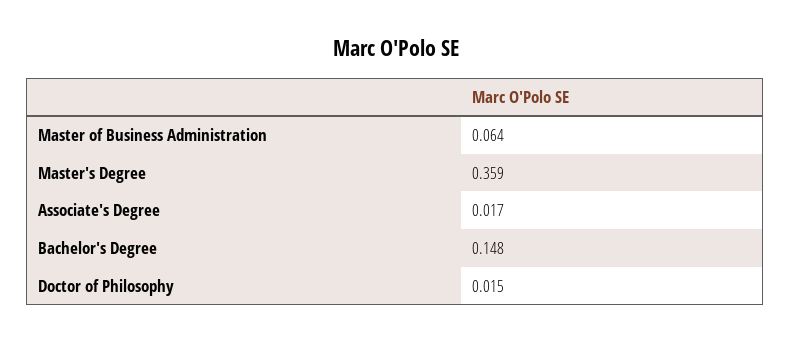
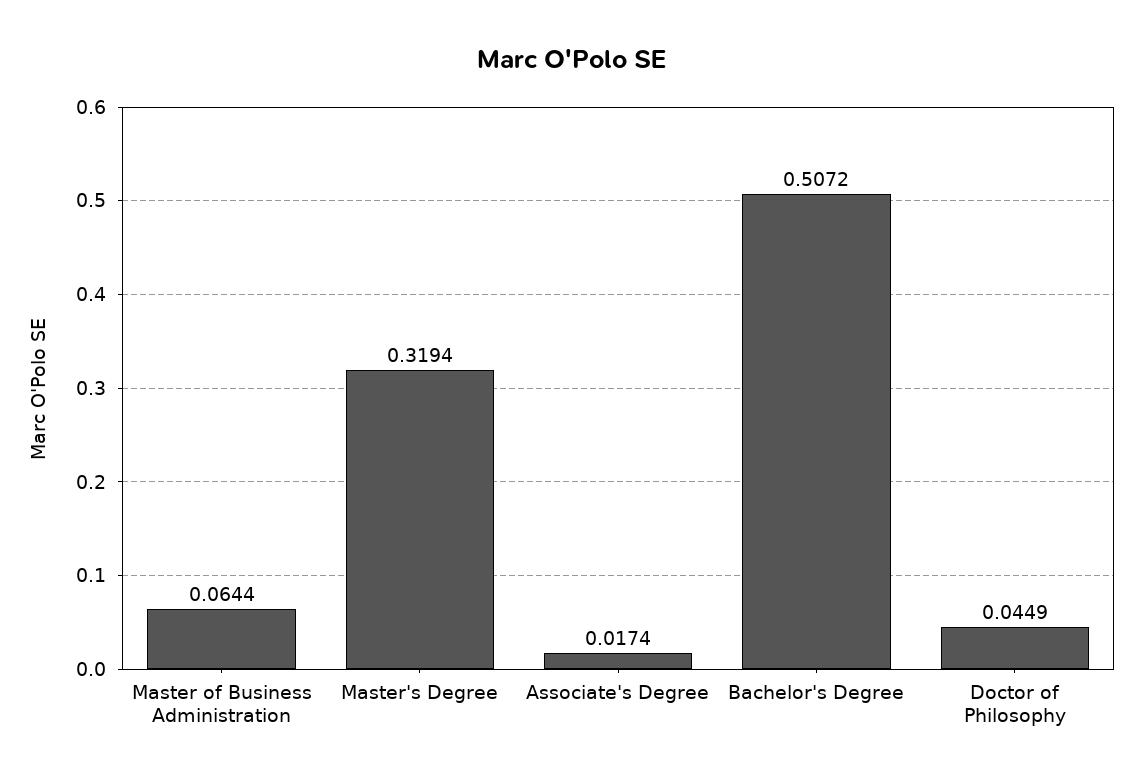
Master's Degree: 0.359 -> 0.3194
Bachelor's Degree: 0.148 -> 0.5072
Doctor of Philosophy: 0.015 -> 0.0449

